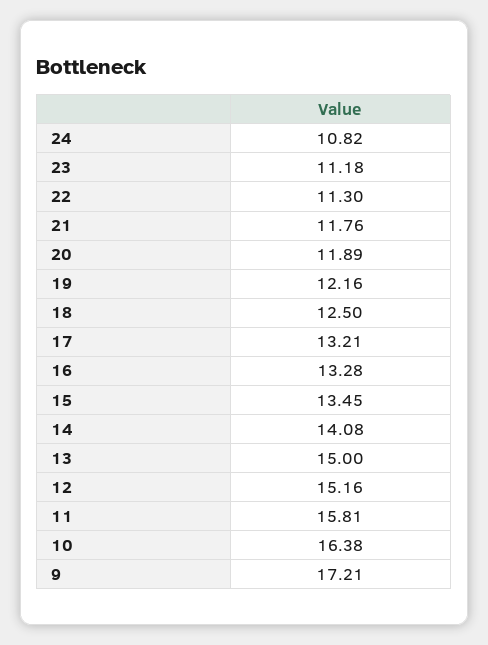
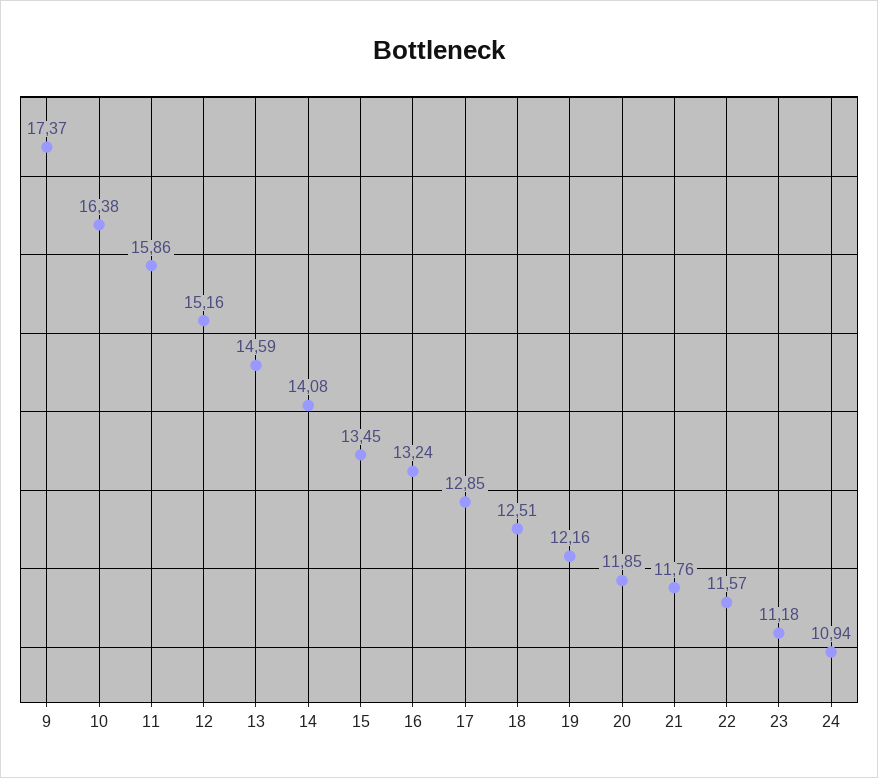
24: 10.82 -> 10.94
22: 11.3 -> 11.57
20: 11.89 -> 11.85
18: 12.5 -> 12.51
17: 13.21 -> 12.85
16: 13.28 -> 13.24
13: 15 -> 14.59
11: 15.81 -> 15.86
9: 17.21 -> 17.37

